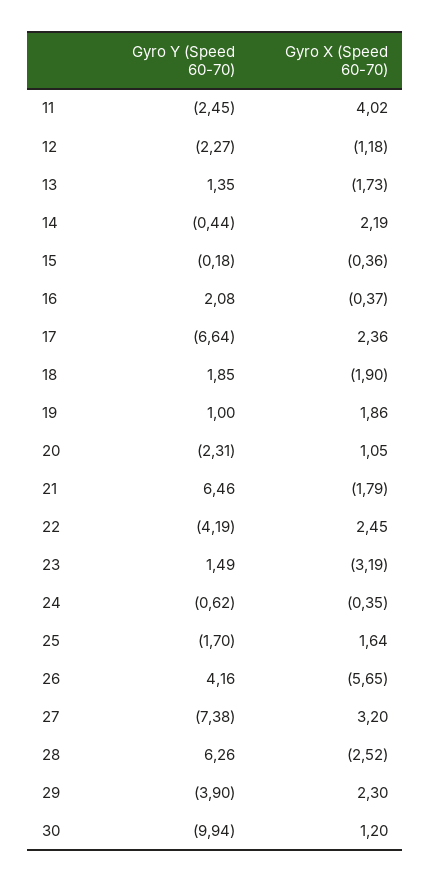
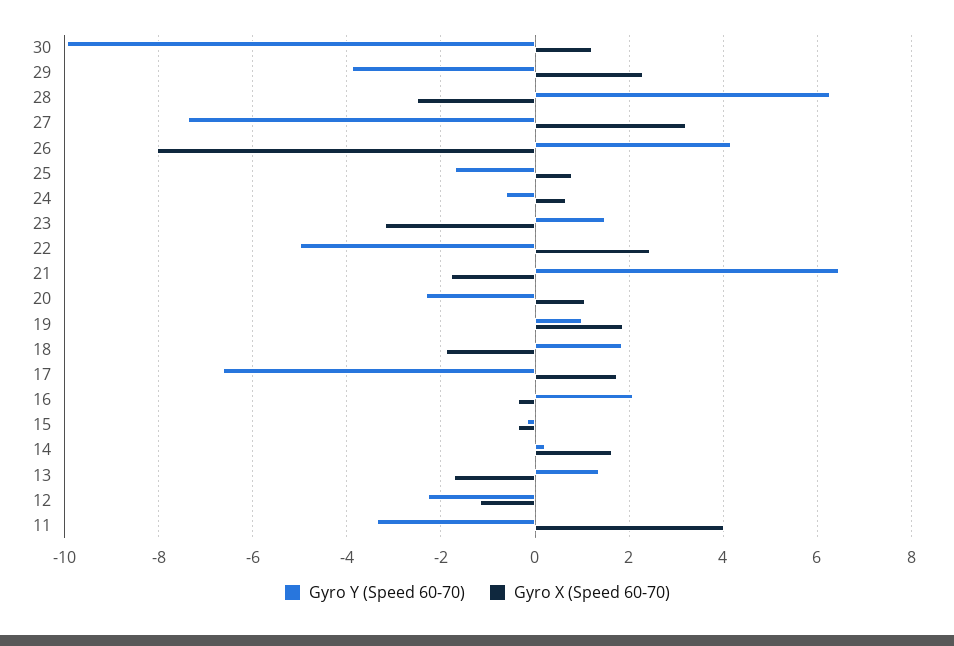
Gyro Y (Speed 60-70), 11: -2.45 -> -3.4
Gyro Y (Speed 60-70), 14: -0.44 -> 0.2
Gyro X (Speed 60-70), 14: 2.19 -> 1.6
Gyro X (Speed 60-70), 17: 2.36 -> 1.8
Gyro Y (Speed 60-70), 22: -4.19 -> -5
Gyro X (Speed 60-70), 24: -0.35 -> 0.6
Gyro X (Speed 60-70), 25: 1.64 -> 0.8
Gyro X (Speed 60-70), 26: -5.65 -> -8

